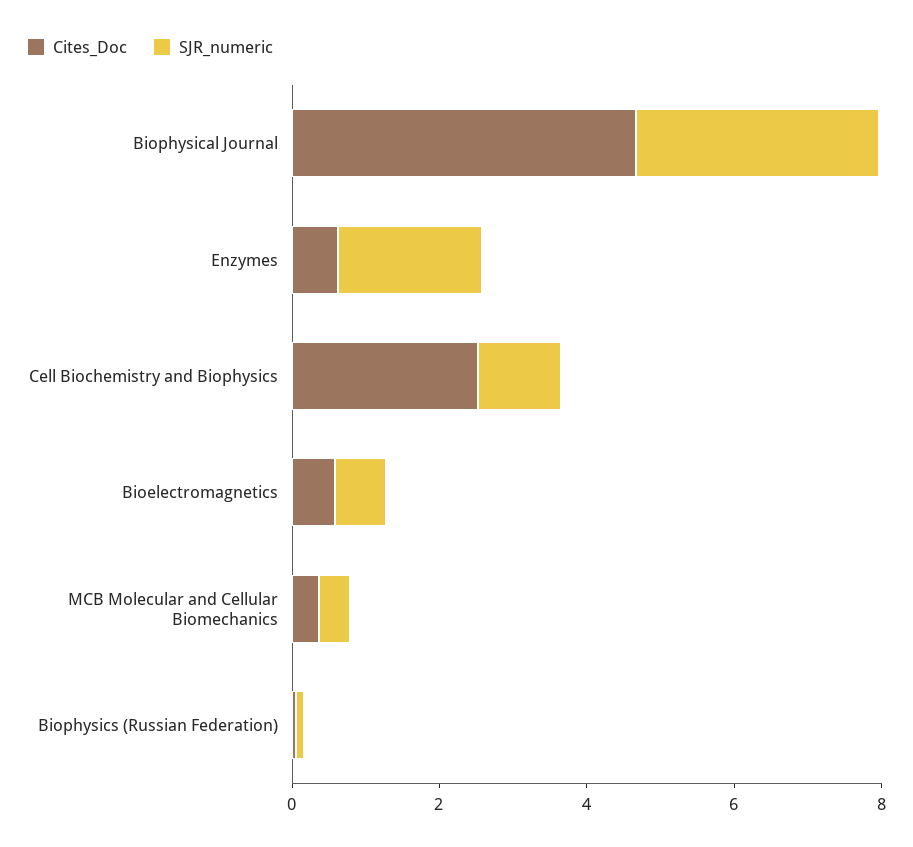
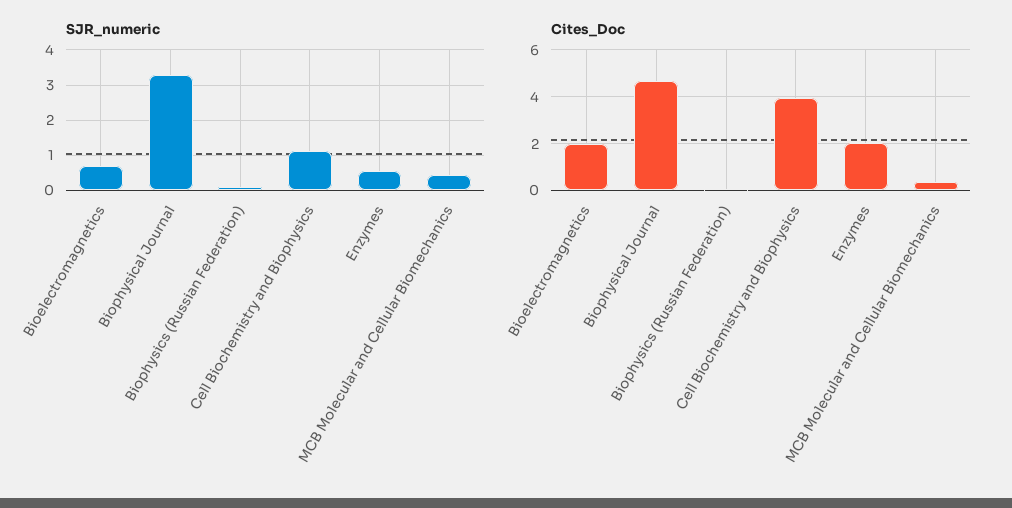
Cites_Doc, Enzymes: 0.5 -> 2
SJR_numeric, Enzymes: 2 -> 0.6
Cites_Doc, Cell Biochemistry and Biophysics: 2.5 -> 4
Cites_Doc, Bioelectromagnetics: 0.5 -> 2

